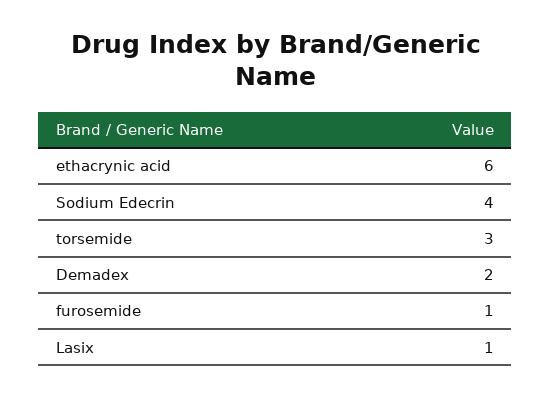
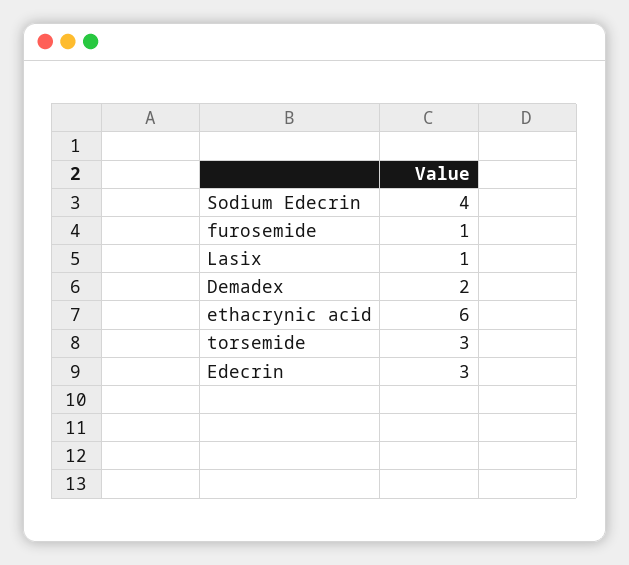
Edecrin: none -> 3

